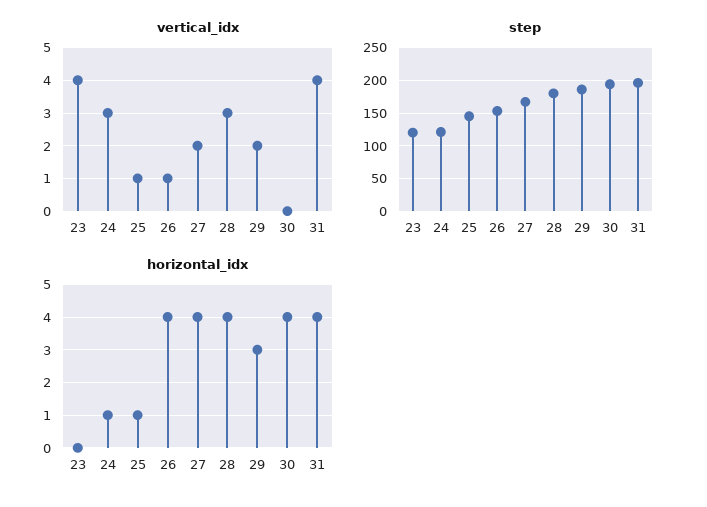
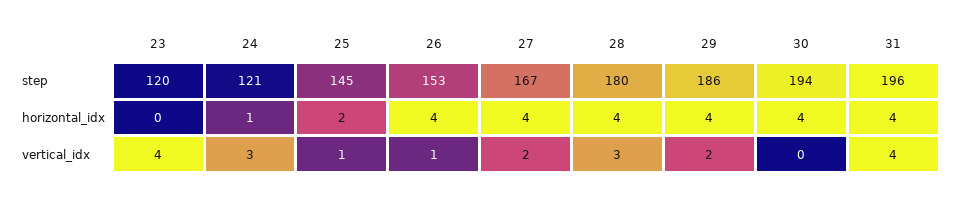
horizontal_idx, 25: 1 -> 2
horizontal_idx, 29: 3 -> 4

